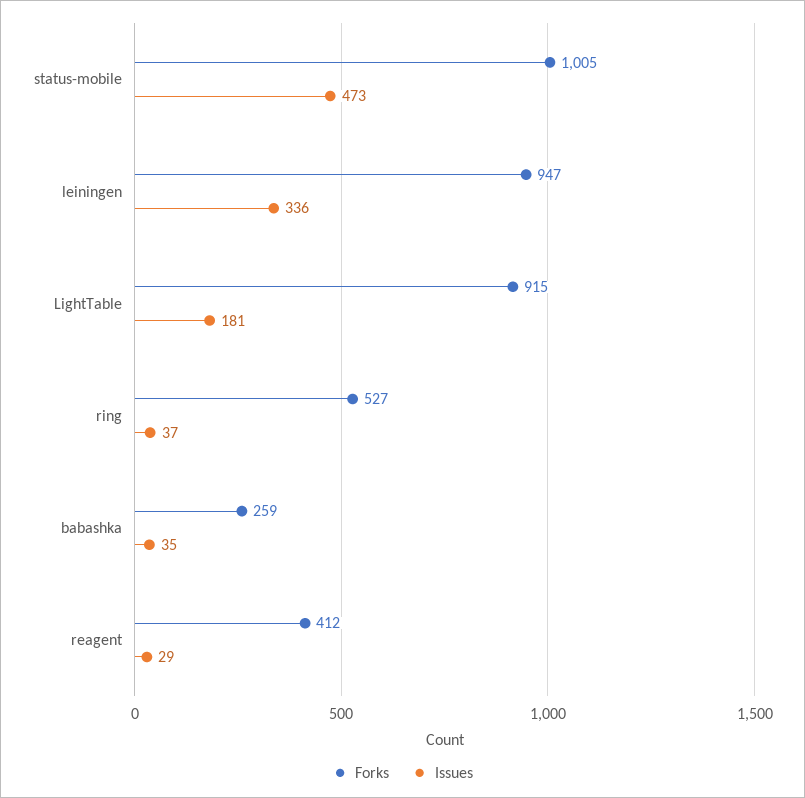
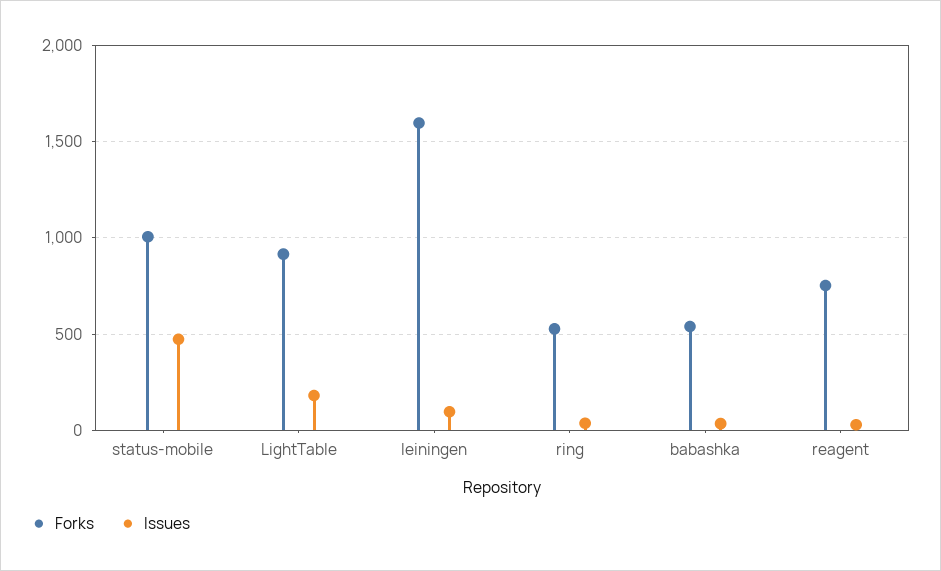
Forks, leiningen: 947 -> 1600
Issues, leiningen: 336 -> 100
Forks, babashka: 259 -> 550
Forks, reagent: 412 -> 750

